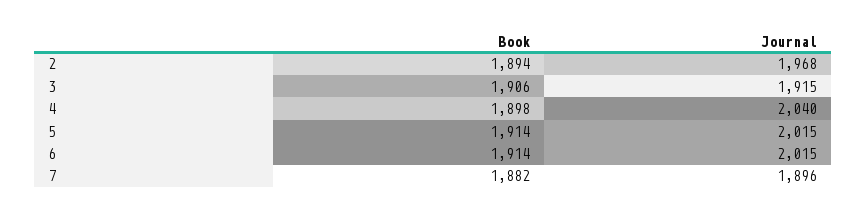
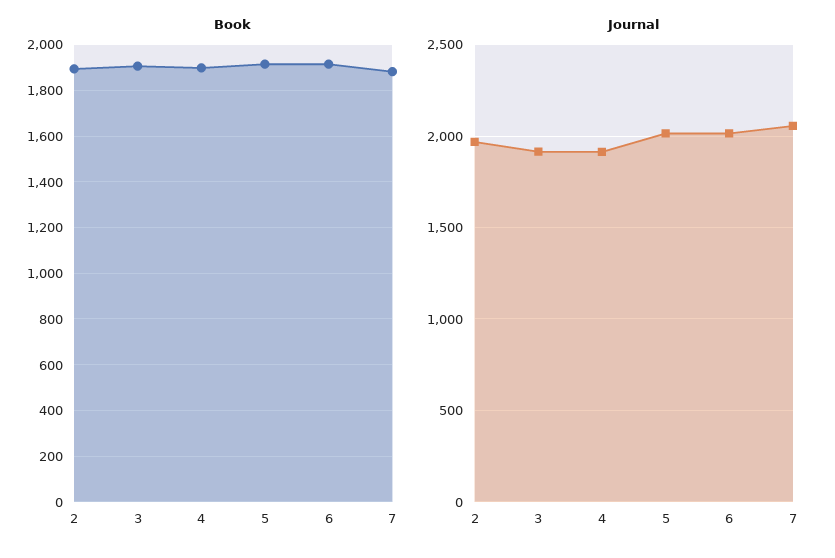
Journal, 4: 2040 -> 1900
Journal, 7: 1896 -> 2050

